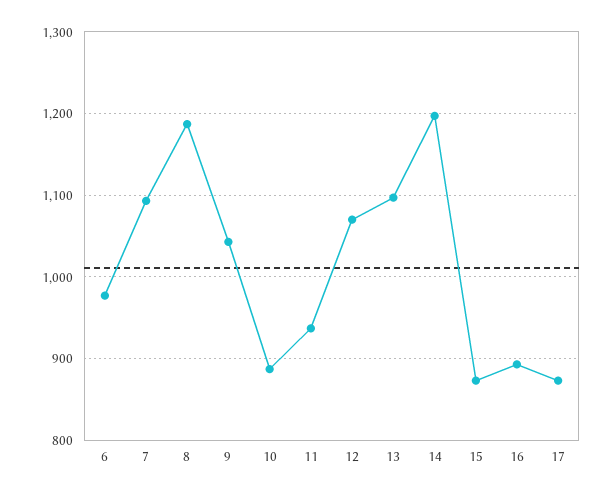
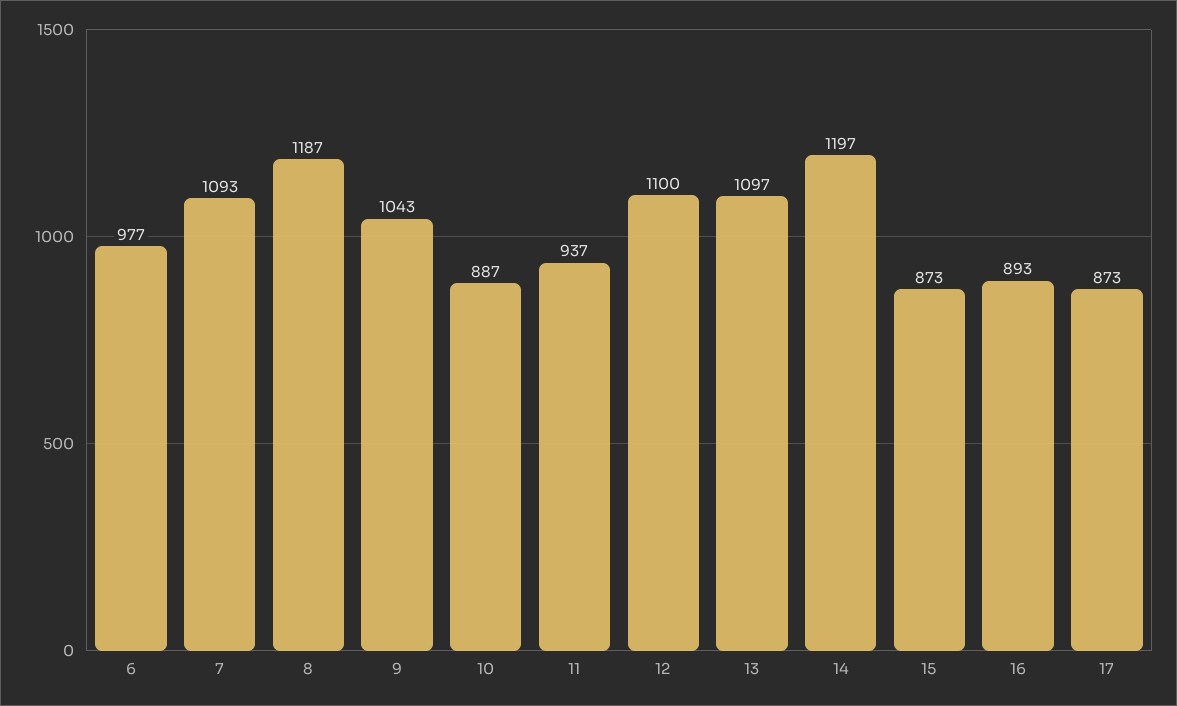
12: 1070 -> 1100

